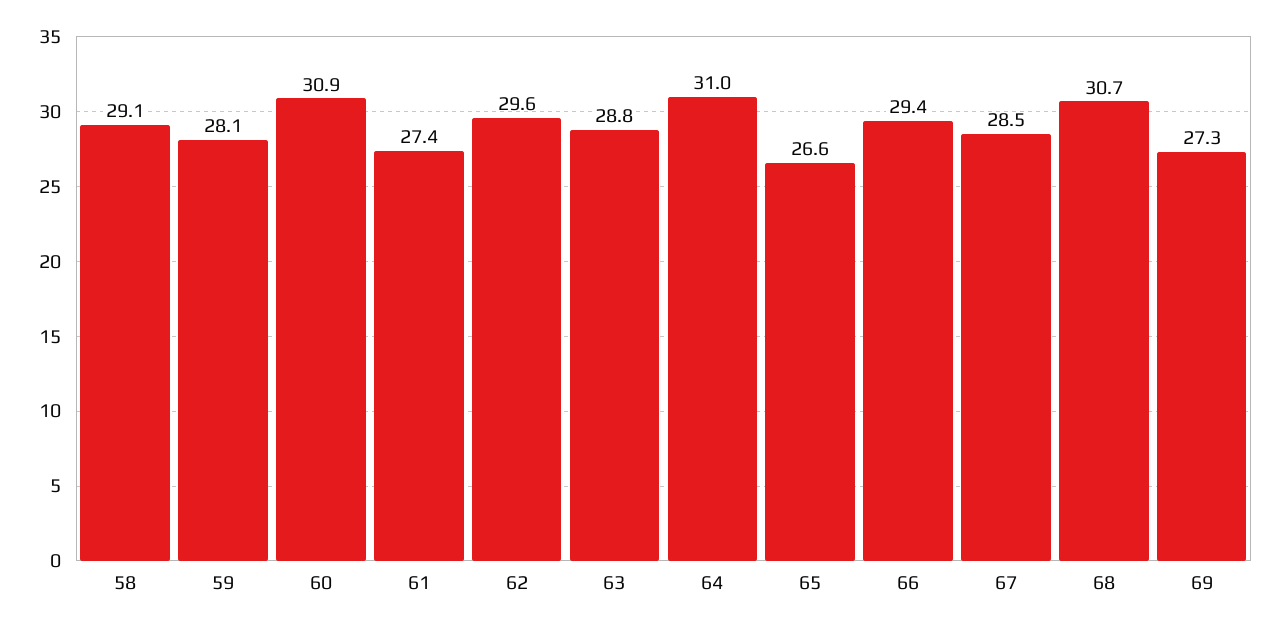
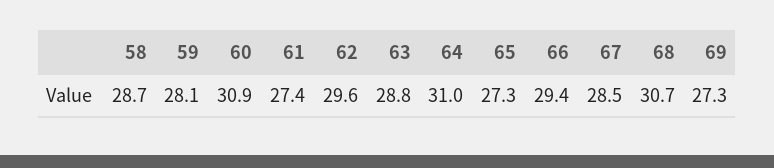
58: 29.1 -> 28.7
65: 26.6 -> 27.3

